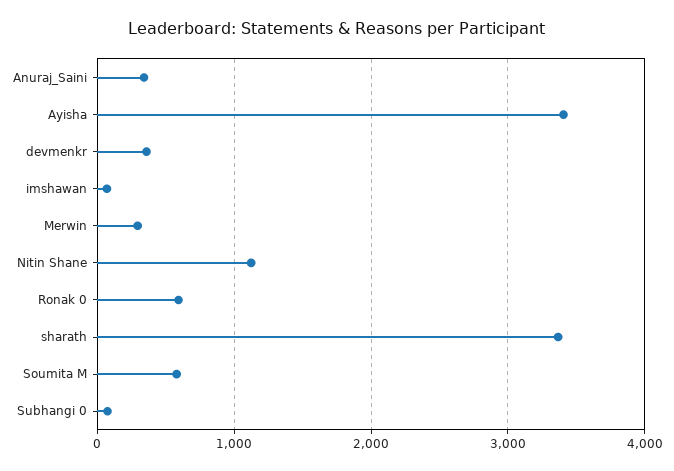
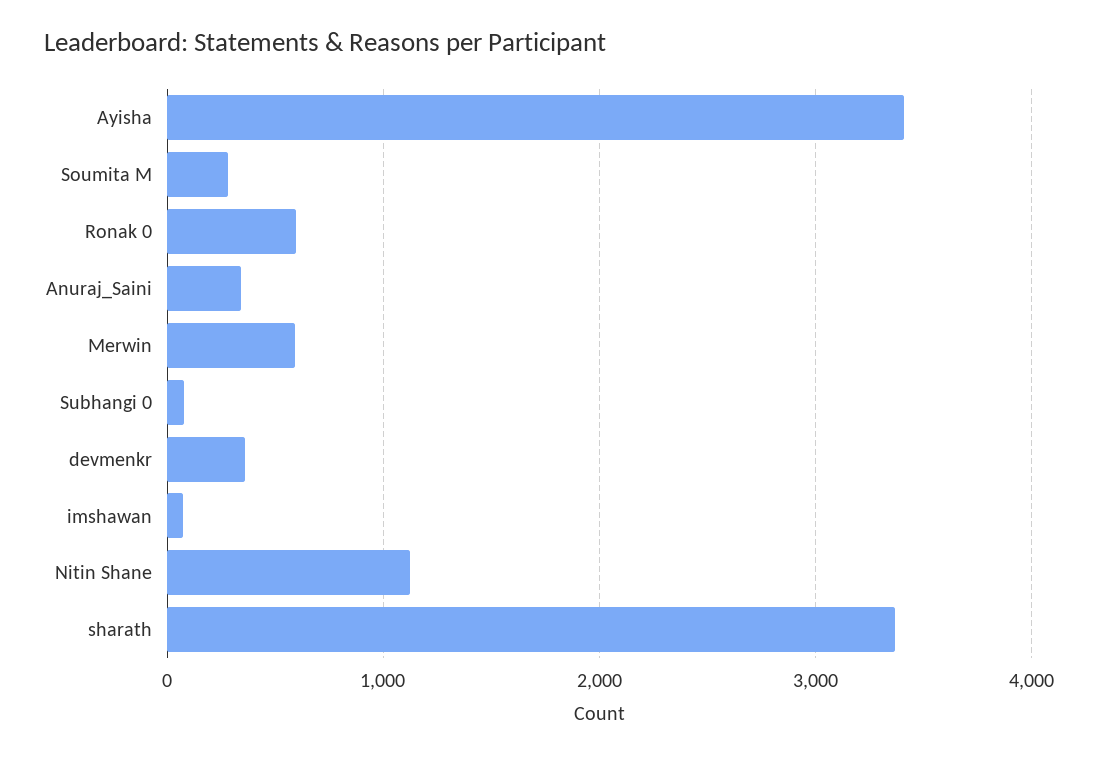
Merwin: 300 -> 600
Soumita M: 600 -> 300

